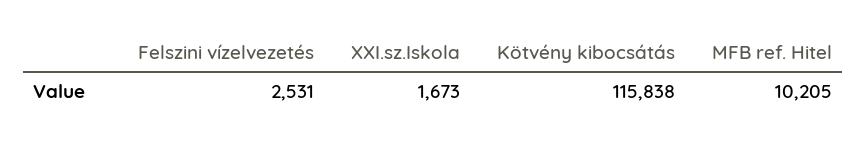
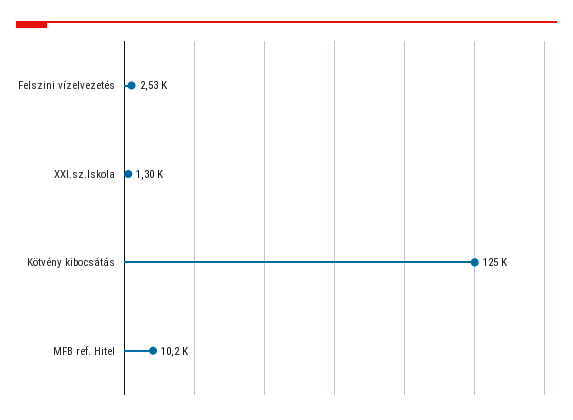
XXI.sz.Iskola: 1673 -> 1300
Kötvény kibocsátás: 115838 -> 125000

